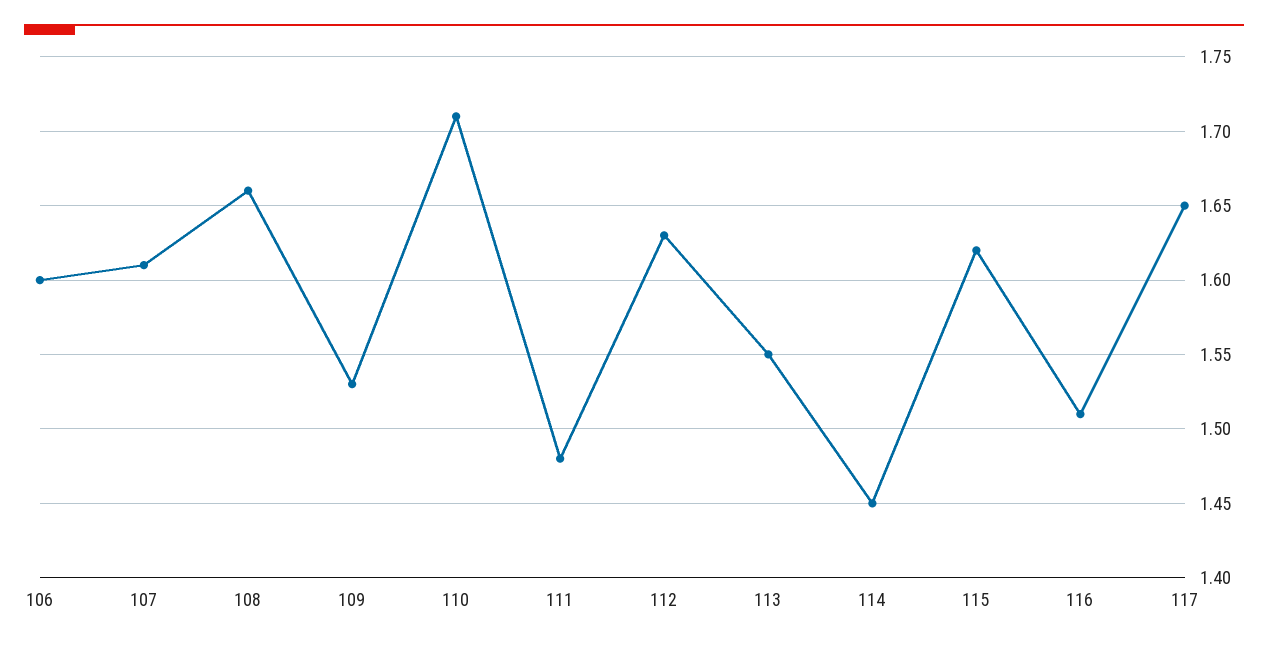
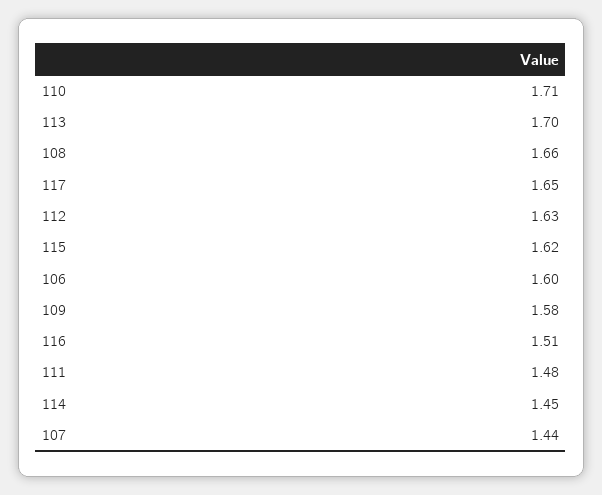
107: 1.61 -> 1.44
109: 1.53 -> 1.58
113: 1.55 -> 1.7

